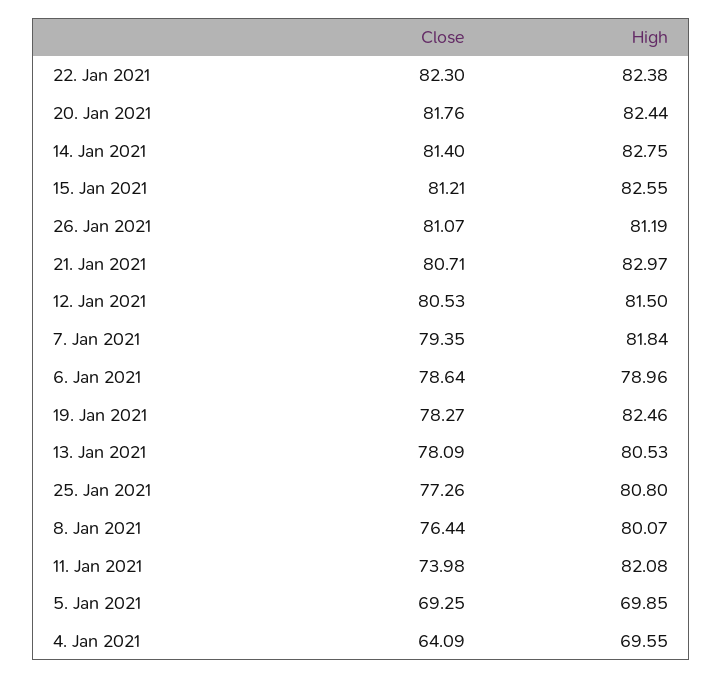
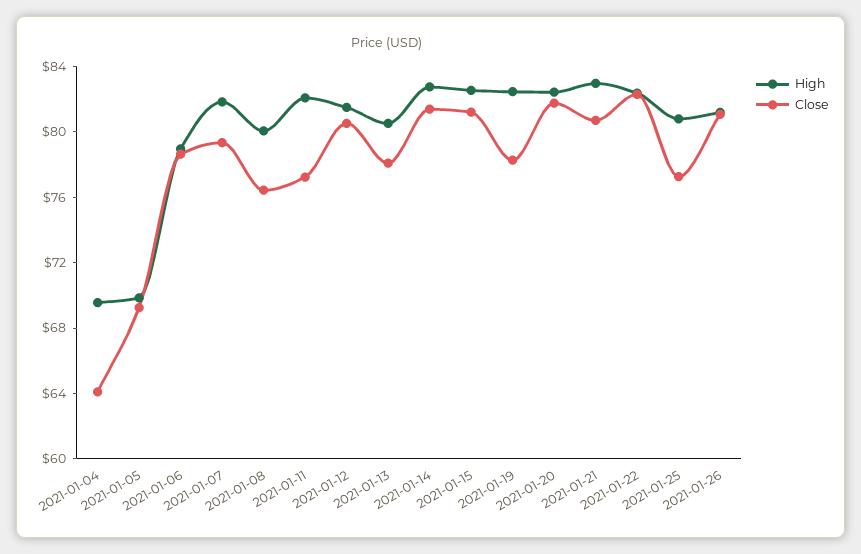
Close, 11. Jan 2021: 73.98 -> 77

